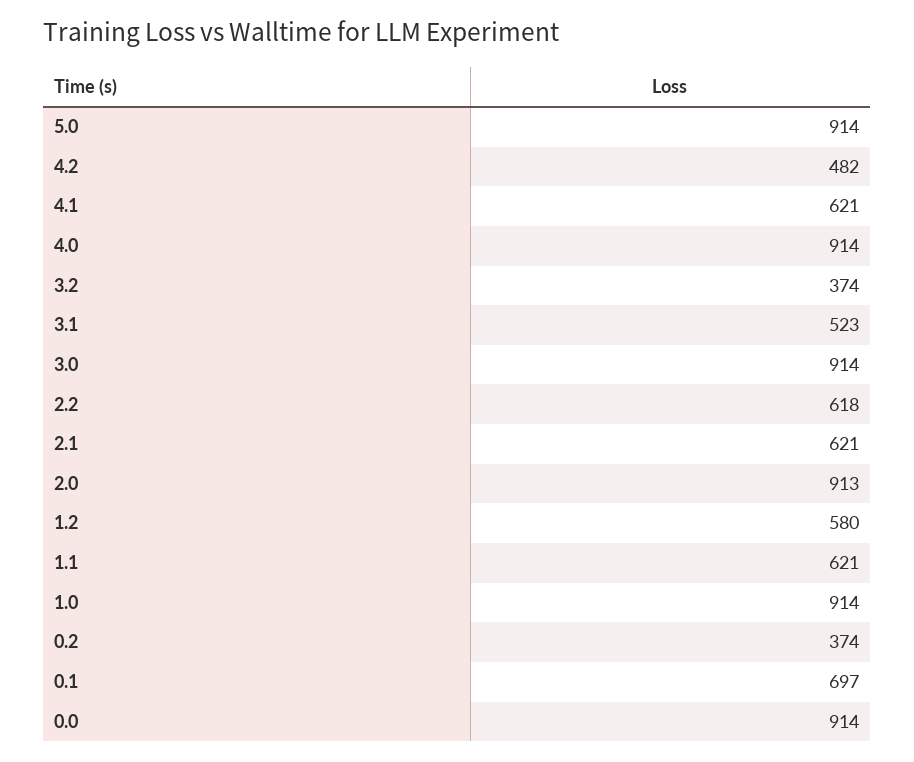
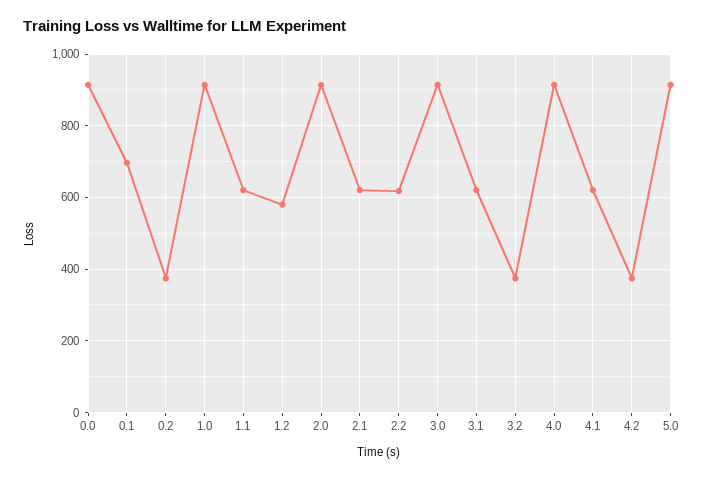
4.2: 482 -> 380
3.1: 523 -> 620

